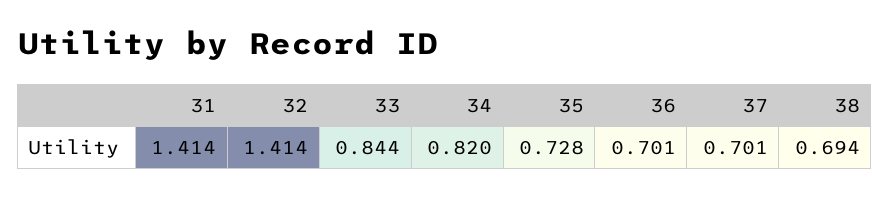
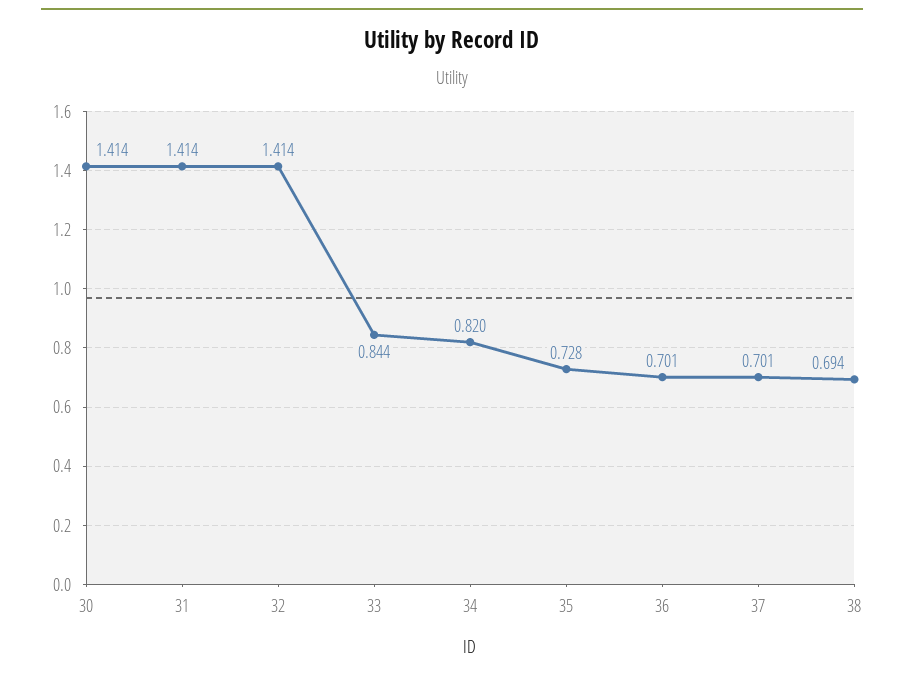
30: none -> 1.414

